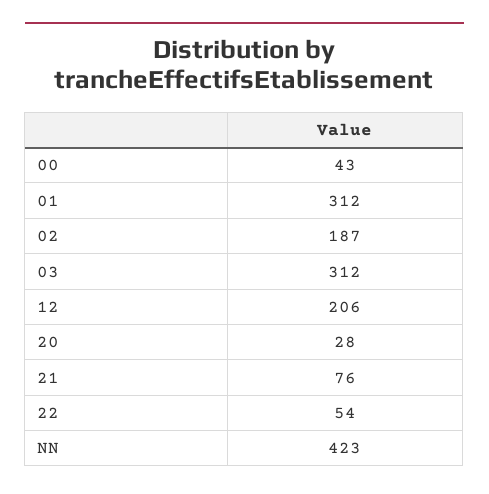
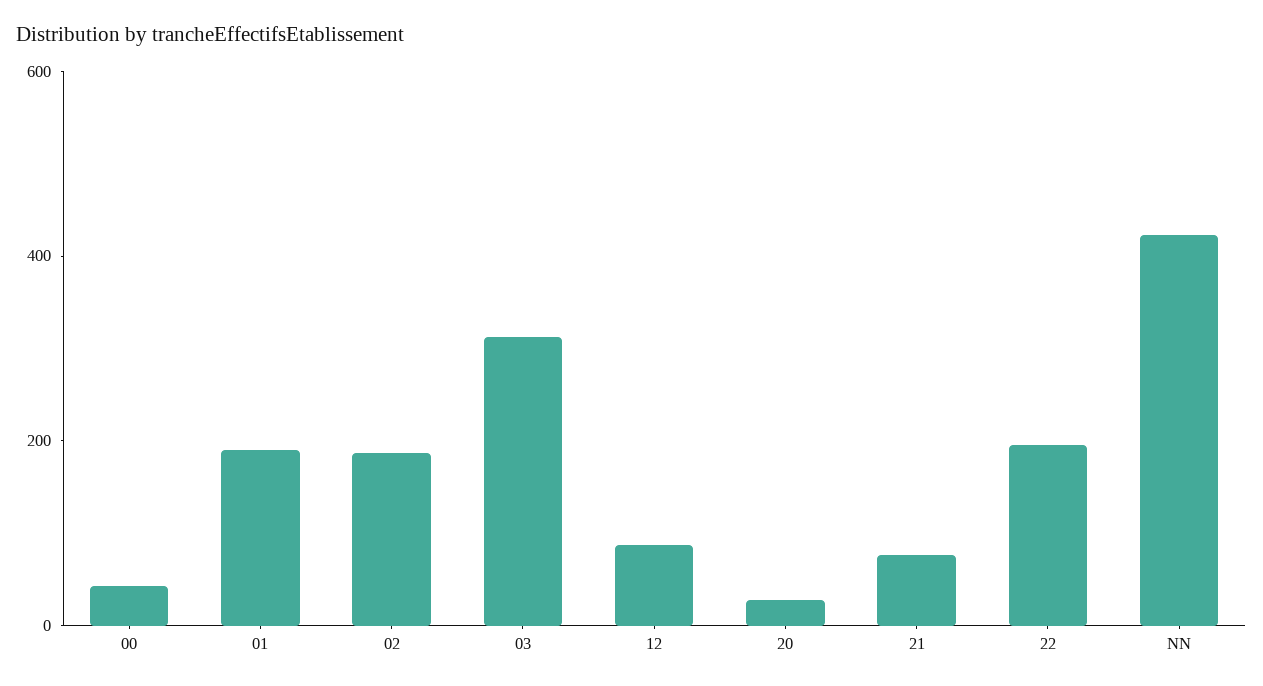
01: 312 -> 200
12: 206 -> 100
22: 54 -> 200

